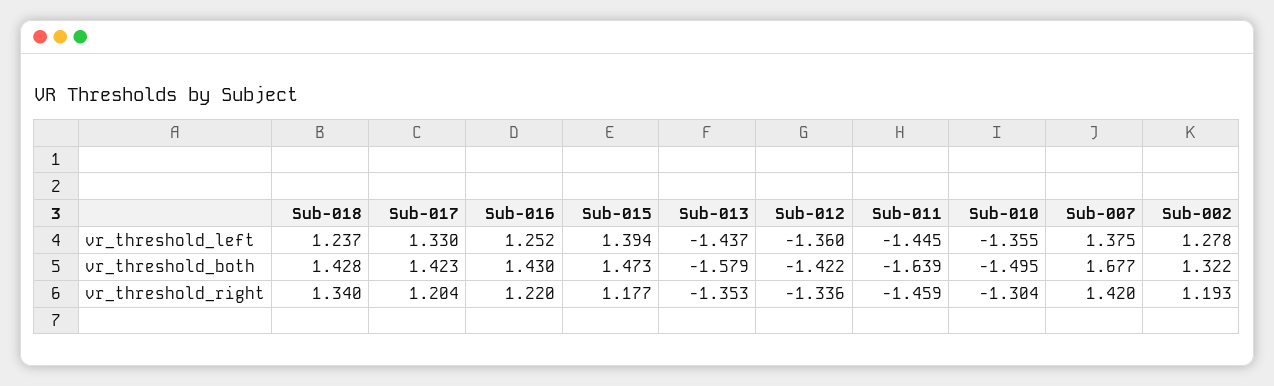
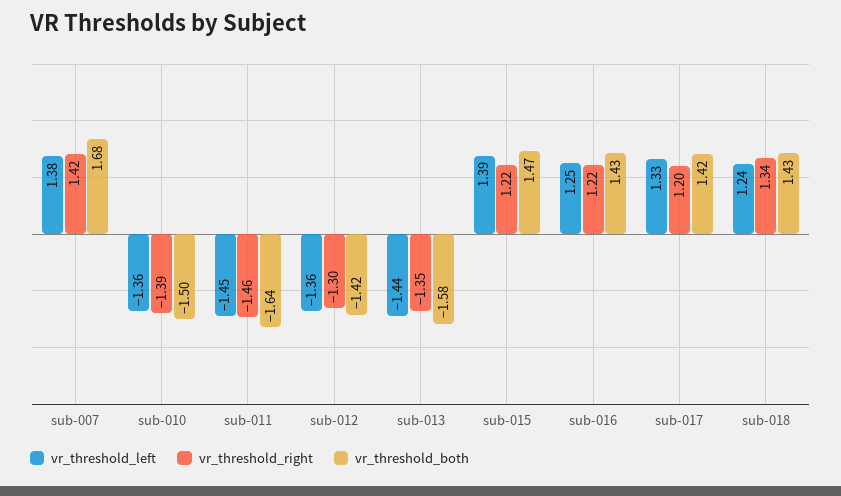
vr_threshold_left, Sub-002: 1.278 -> none
vr_threshold_both, Sub-002: 1.322 -> none
vr_threshold_right, Sub-015: 1.177 -> 1.22
vr_threshold_right, Sub-012: -1.336 -> -1.3
vr_threshold_right, Sub-010: -1.304 -> -1.39
vr_threshold_right, Sub-002: 1.193 -> none

